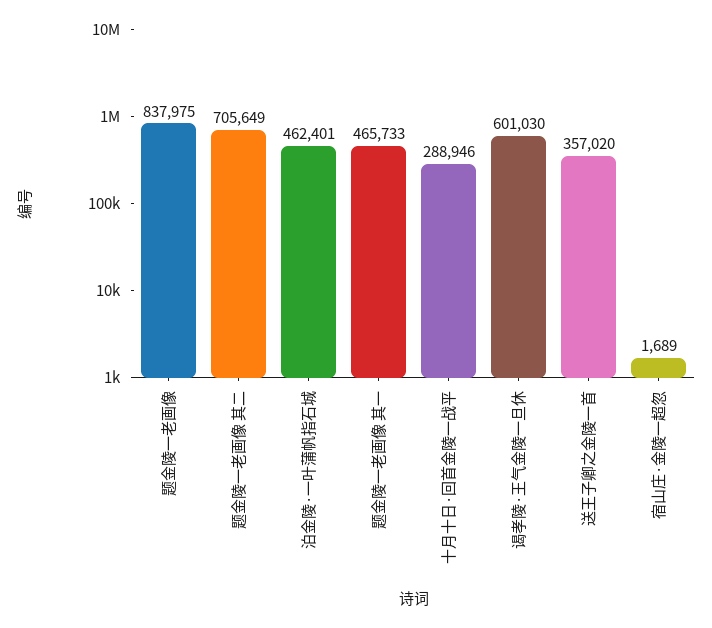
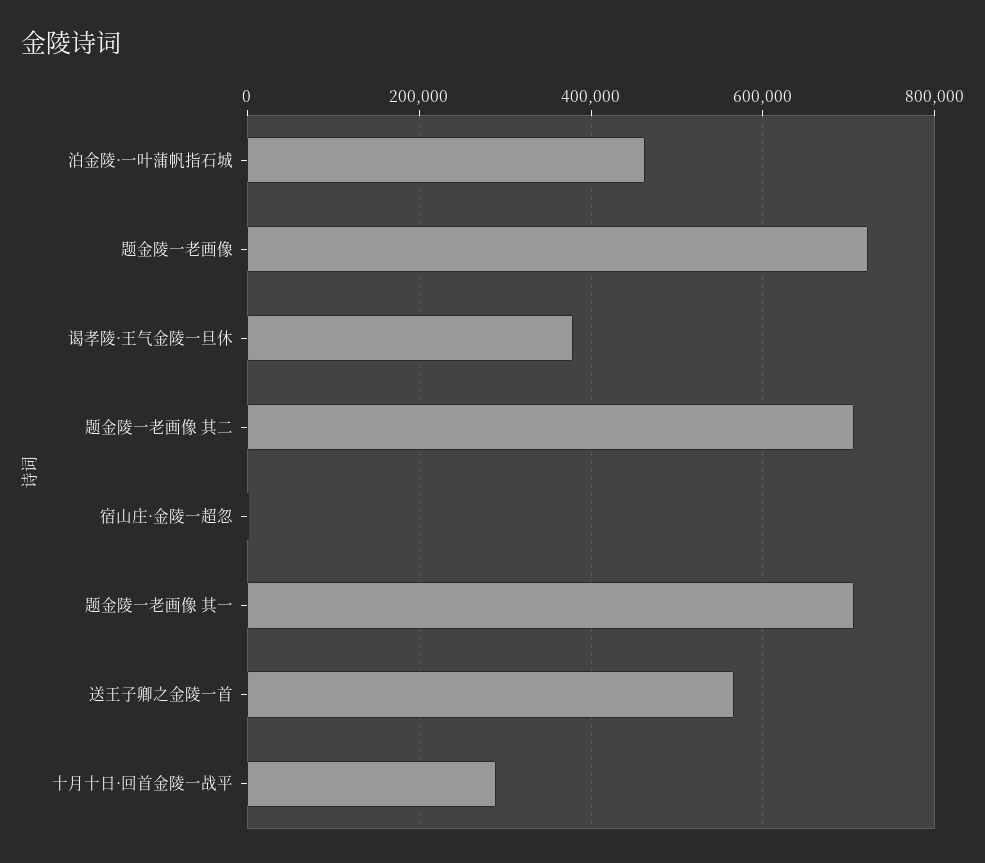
题金陵一老画像: 837975 -> 720000
题金陵一老画像 其一: 465733 -> 700000
谒孝陵·王气金陵一旦休: 601030 -> 380000
送王子卿之金陵一首: 357020 -> 560000

